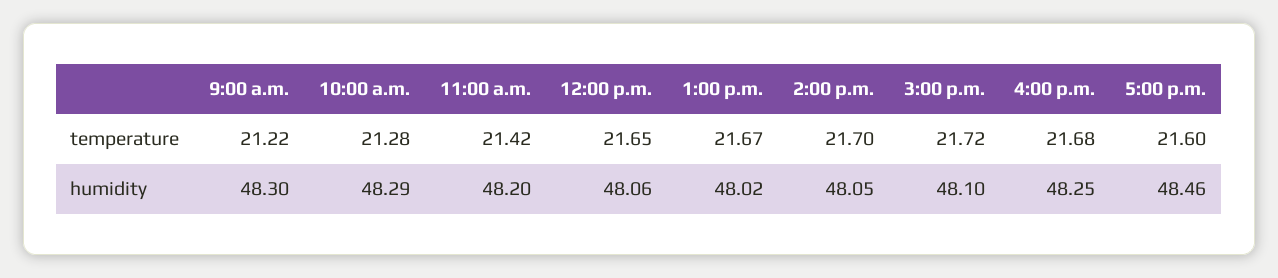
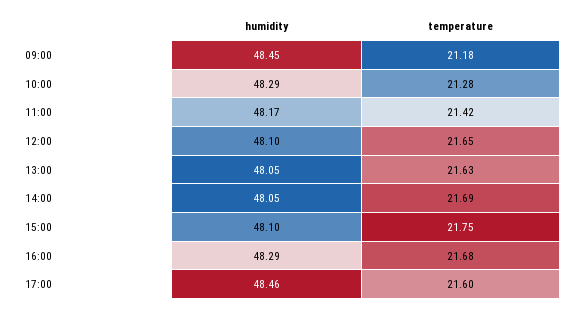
9:00 a.m., temperature: 21.22 -> 21.18
1:00 p.m., temperature: 21.67 -> 21.63
2:00 p.m., temperature: 21.7 -> 21.69
3:00 p.m., temperature: 21.72 -> 21.75
9:00 a.m., humidity: 48.3 -> 48.45
11:00 a.m., humidity: 48.2 -> 48.17
12:00 p.m., humidity: 48.06 -> 48.1
1:00 p.m., humidity: 48.02 -> 48.05
4:00 p.m., humidity: 48.25 -> 48.29

